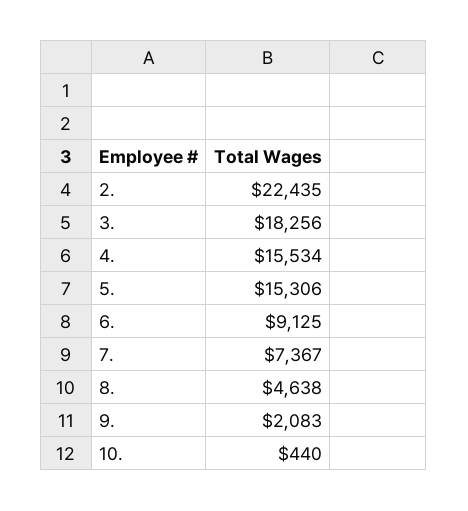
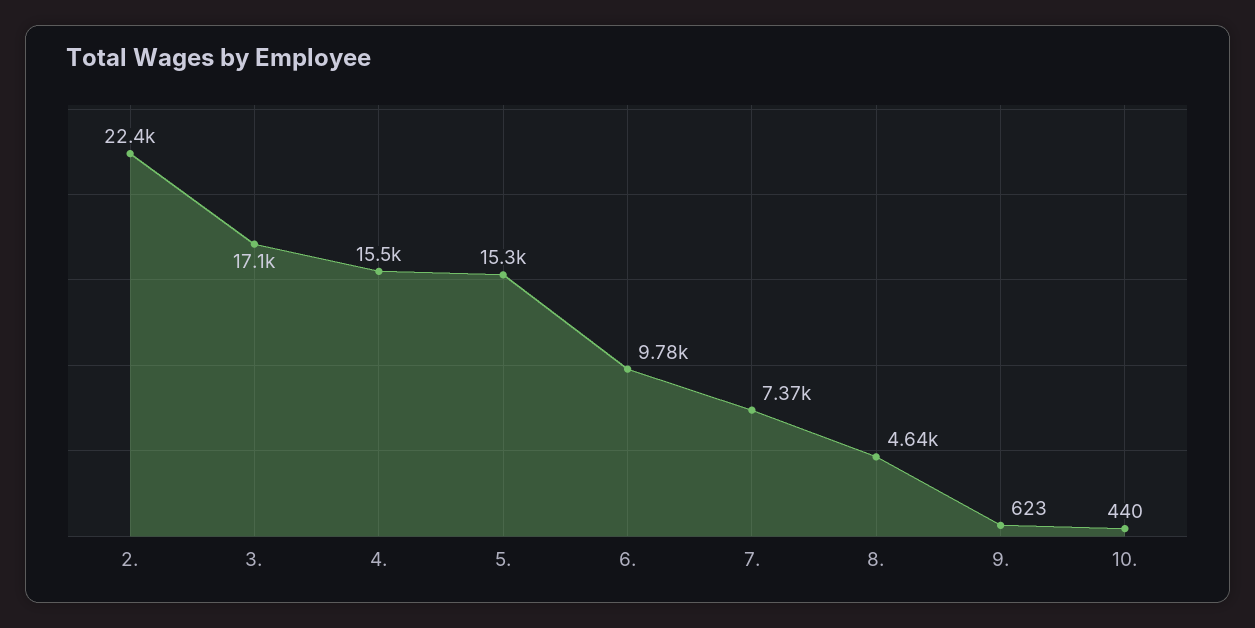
3.: 18256 -> 17100
6.: 9125 -> 9780
9.: 2083 -> 623

